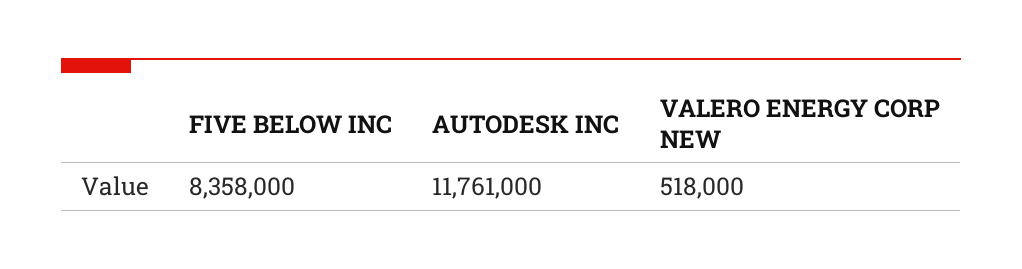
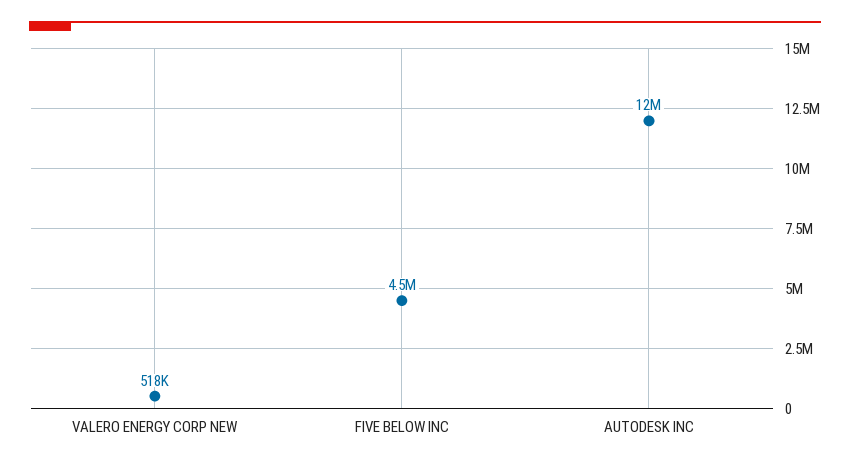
FIVE BELOW INC: 8358000 -> 4500000

